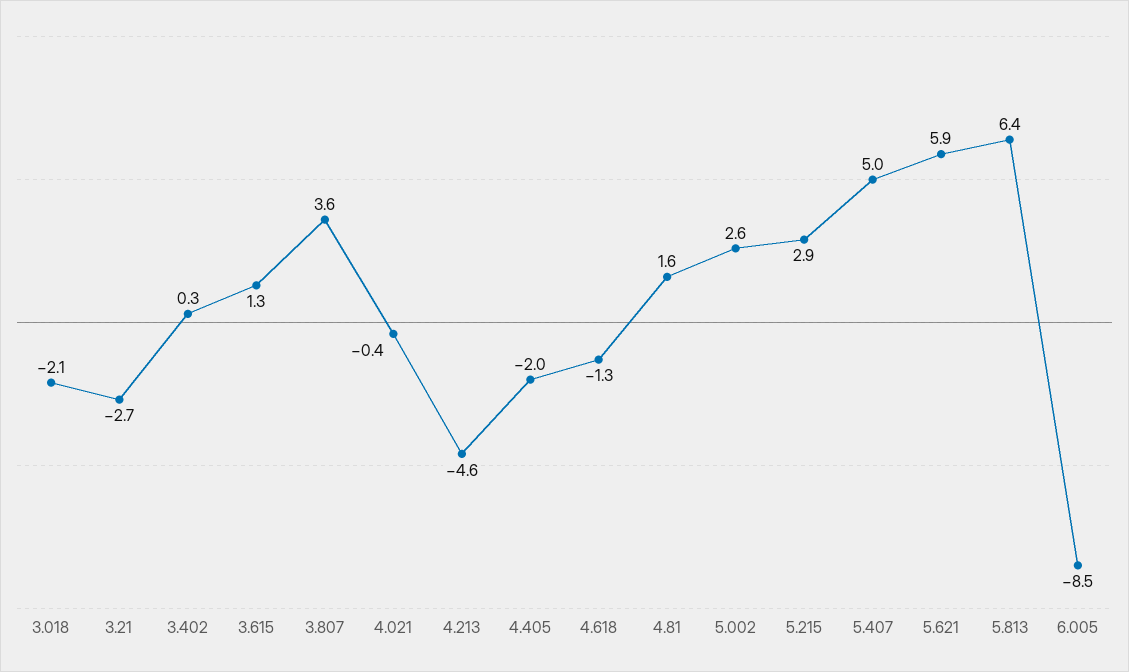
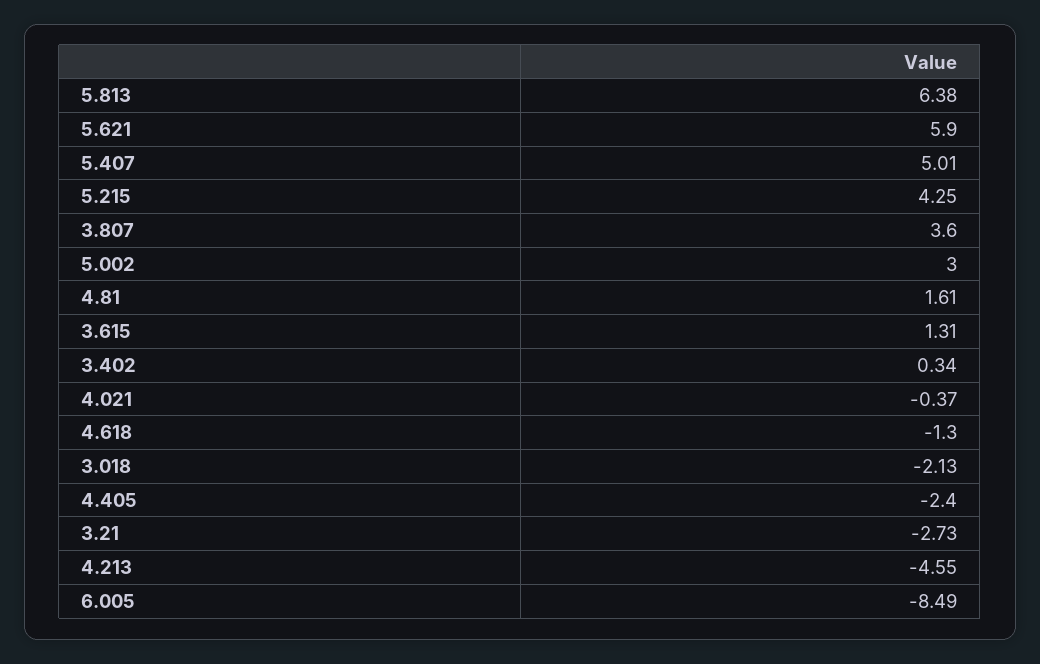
4.405: -2 -> -2.4
5.002: 2.6 -> 3
5.215: 2.9 -> 4.25

